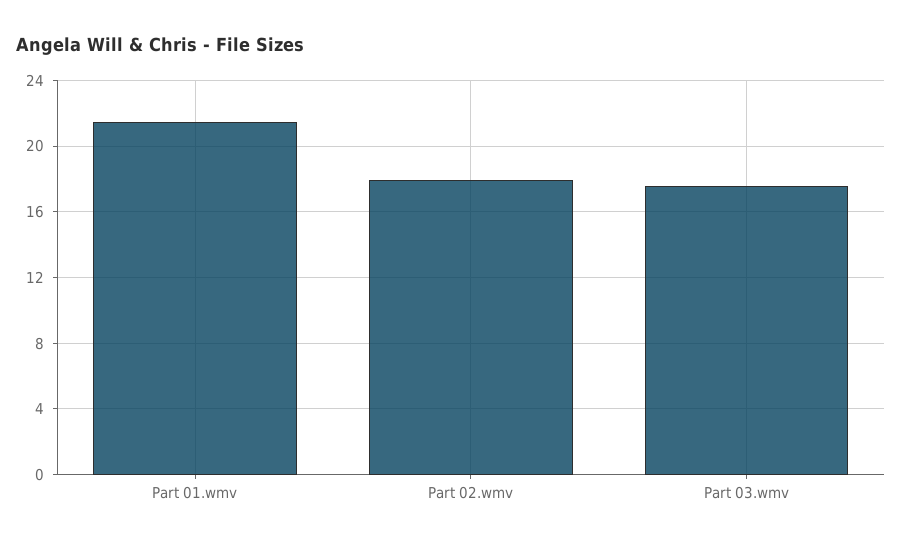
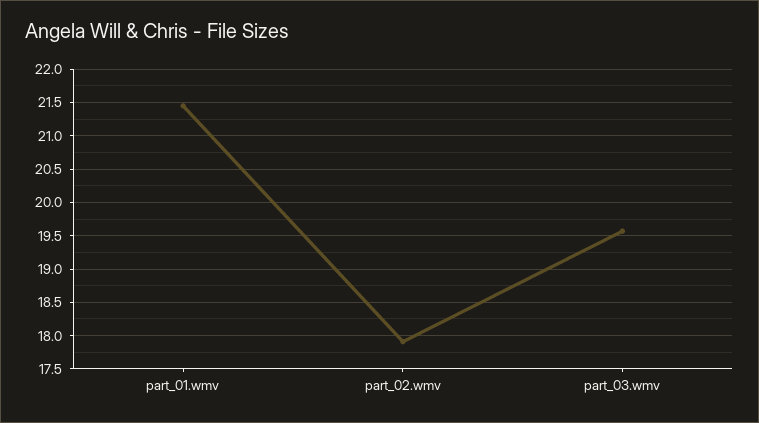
Part 03.wmv: 17.5 -> 19.6

